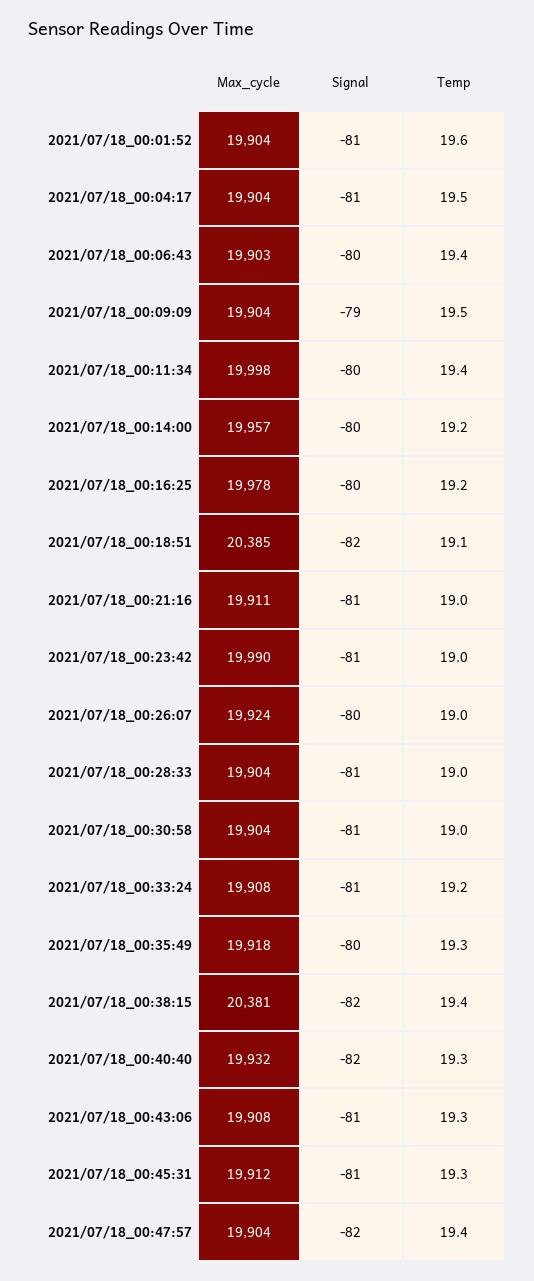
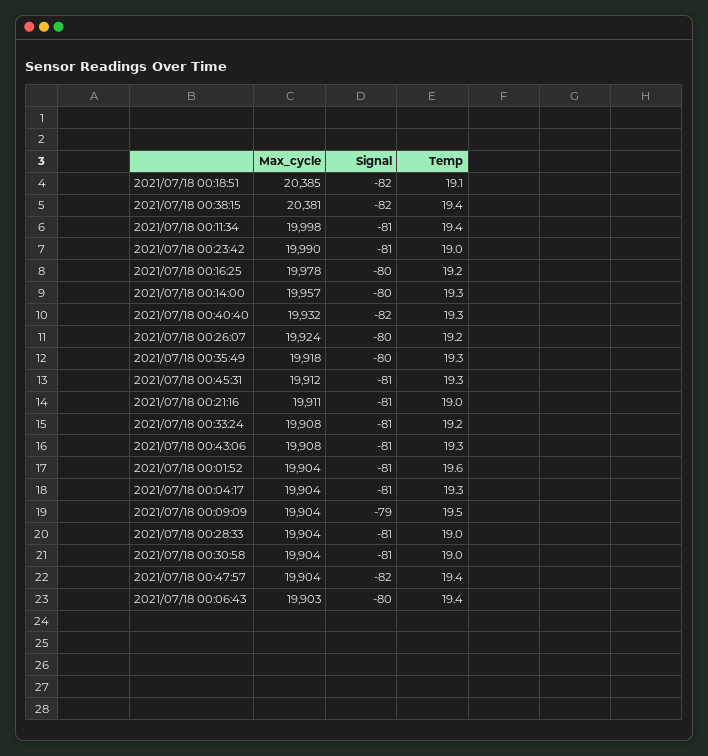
Temp, 2021/07/18_00:04:17: 19.5 -> 19.3
Signal, 2021/07/18_00:11:34: -80 -> -81
Temp, 2021/07/18_00:14:00: 19.2 -> 19.3
Temp, 2021/07/18_00:26:07: 19 -> 19.2

